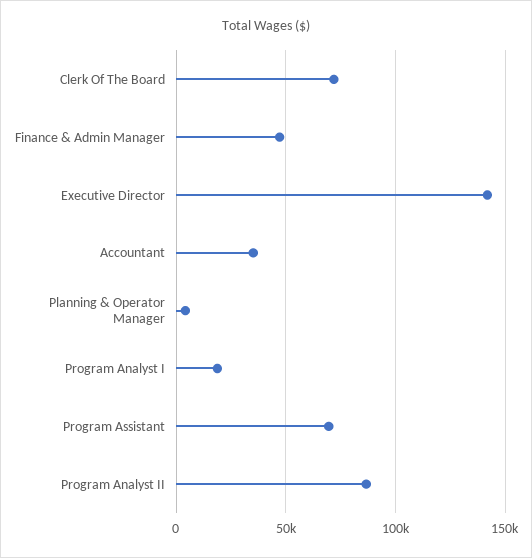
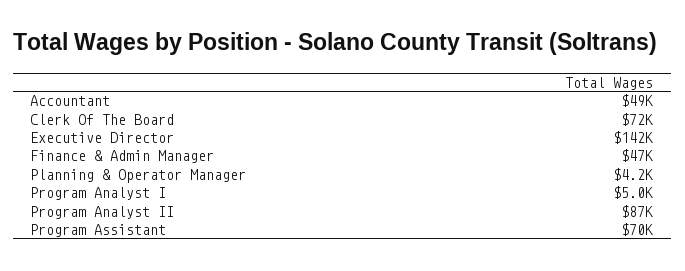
Accountant: 35000 -> 49000
Program Analyst I: 20000 -> 5000

